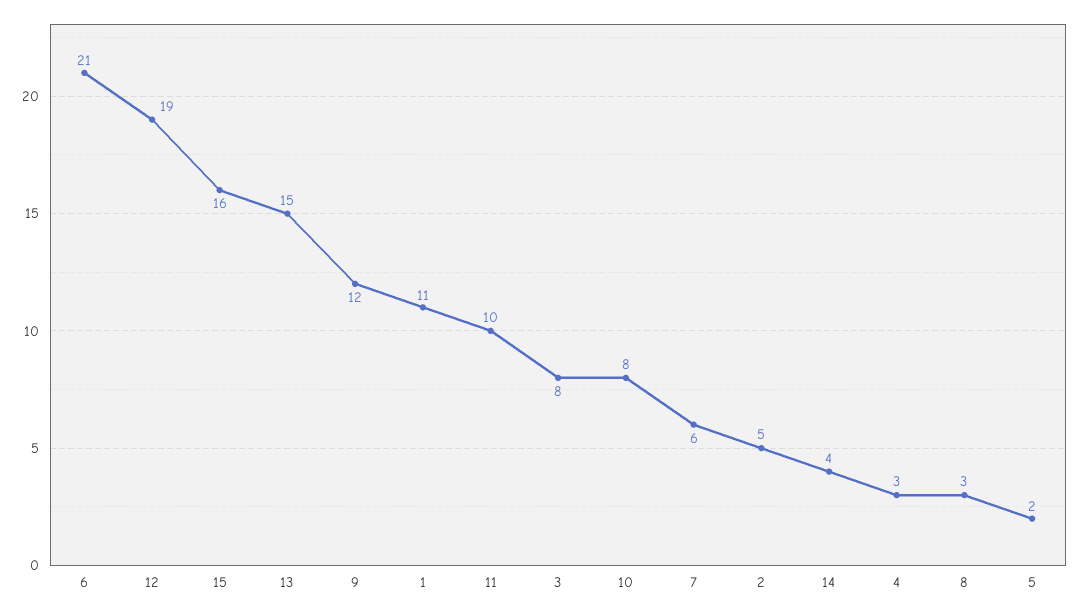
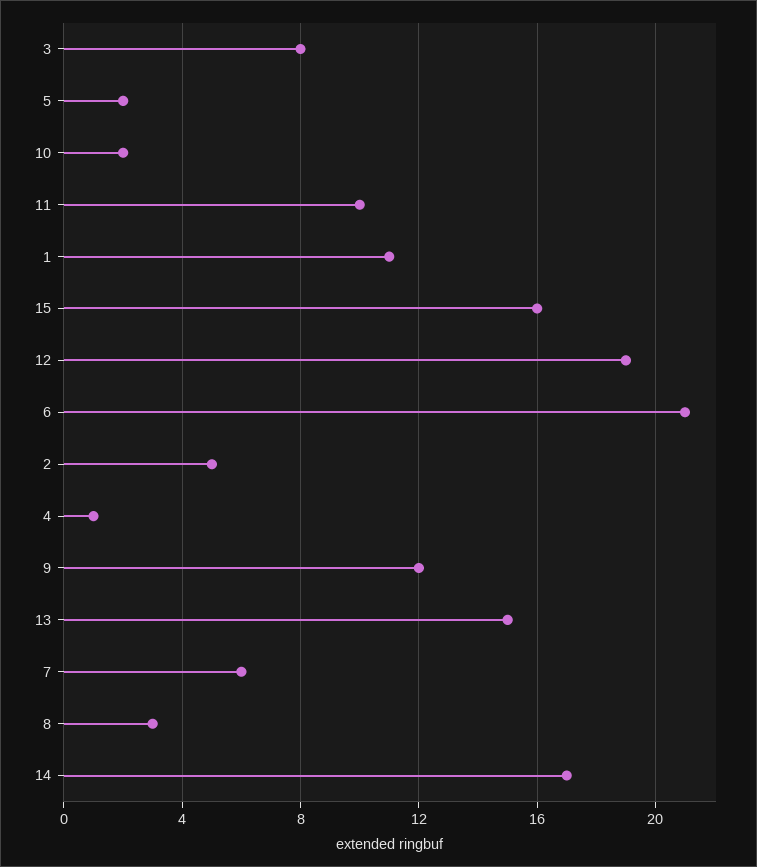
10: 8 -> 2
14: 4 -> 17
4: 3 -> 1

